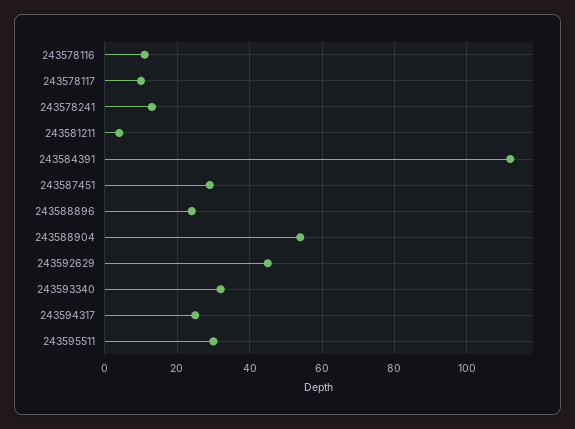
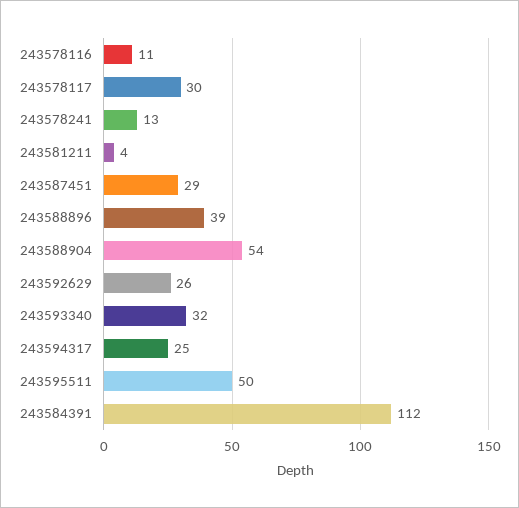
243578117: 10 -> 30
243588896: 25 -> 39
243592629: 45 -> 26
243595511: 30 -> 50

